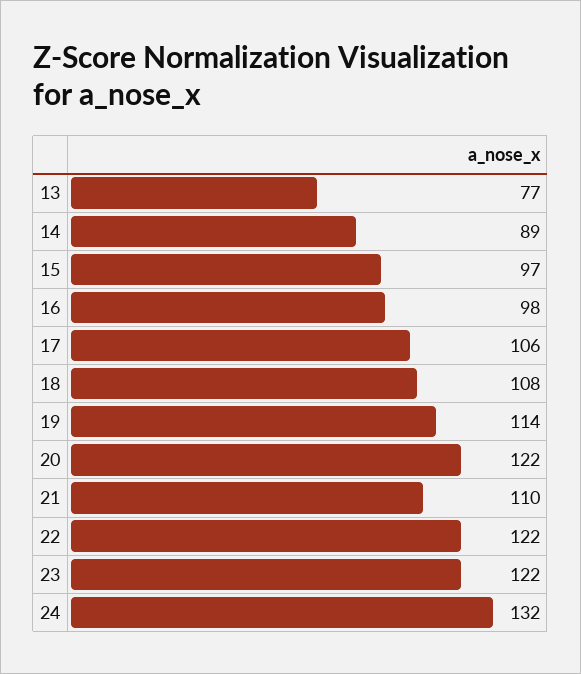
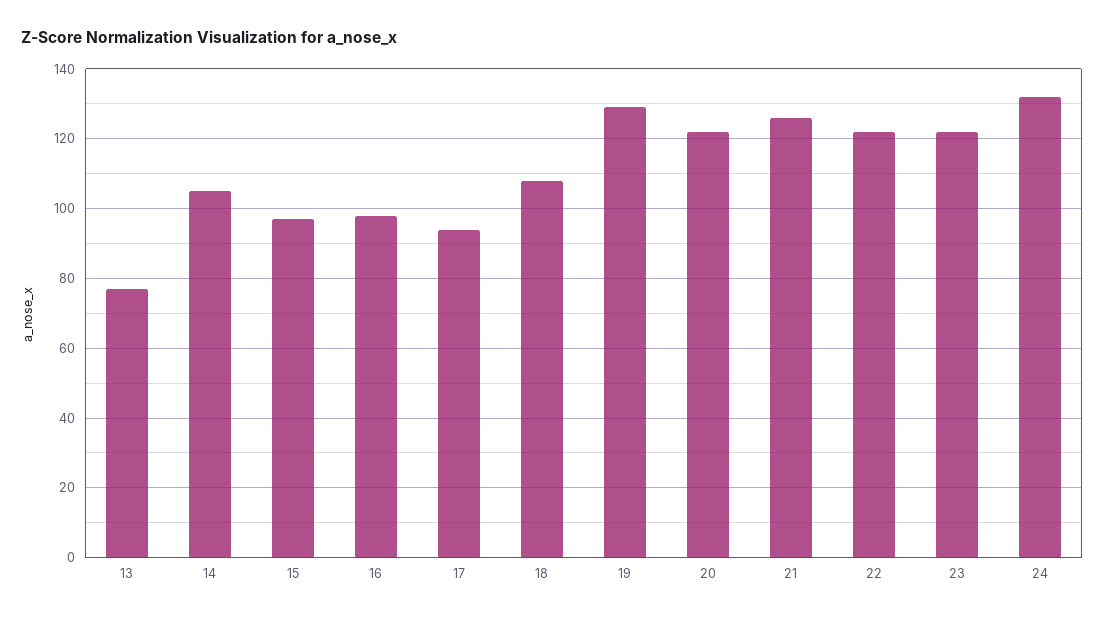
14: 89 -> 105
17: 106 -> 95
19: 114 -> 130
21: 110 -> 125

